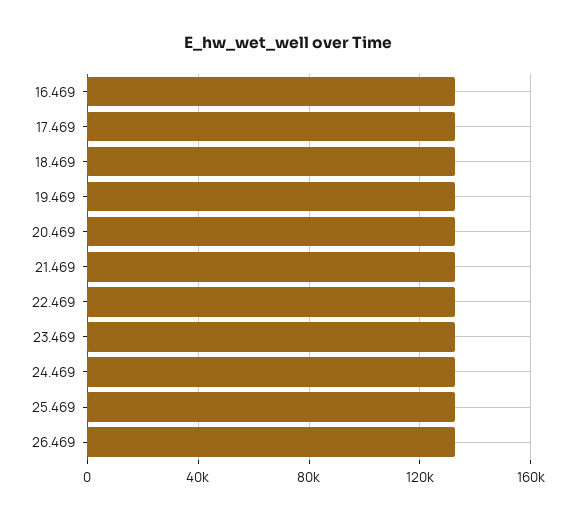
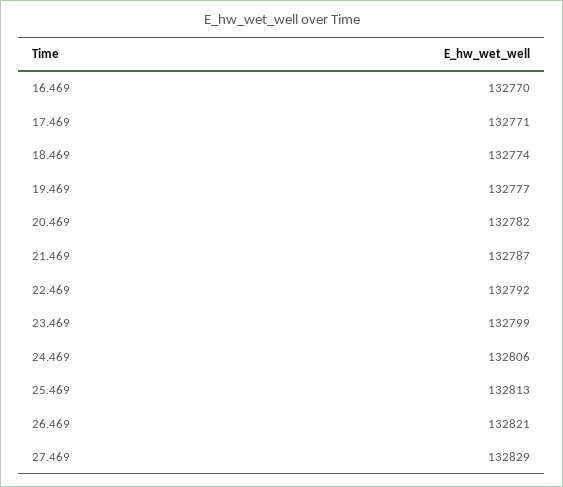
27.469: none -> 132829

